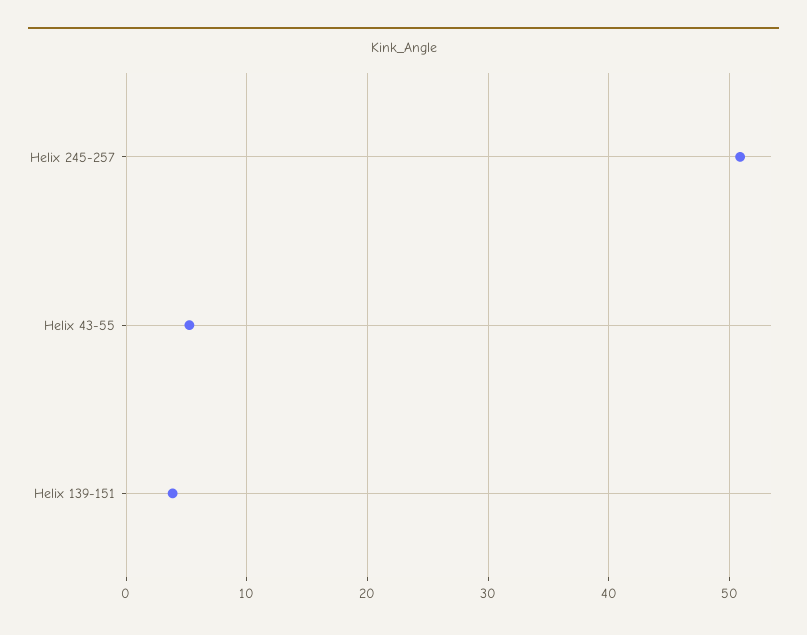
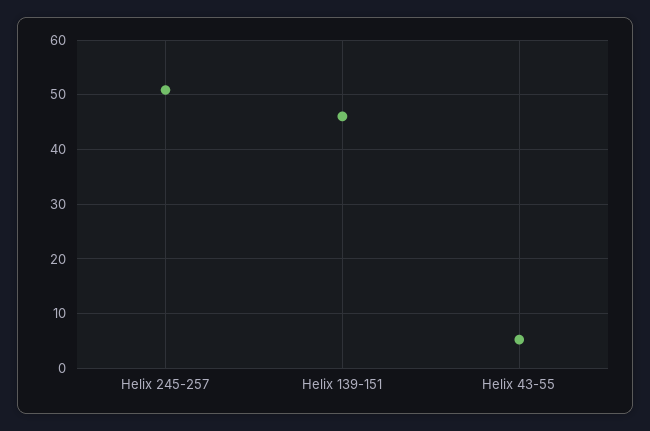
Helix 139-151: 4 -> 46

